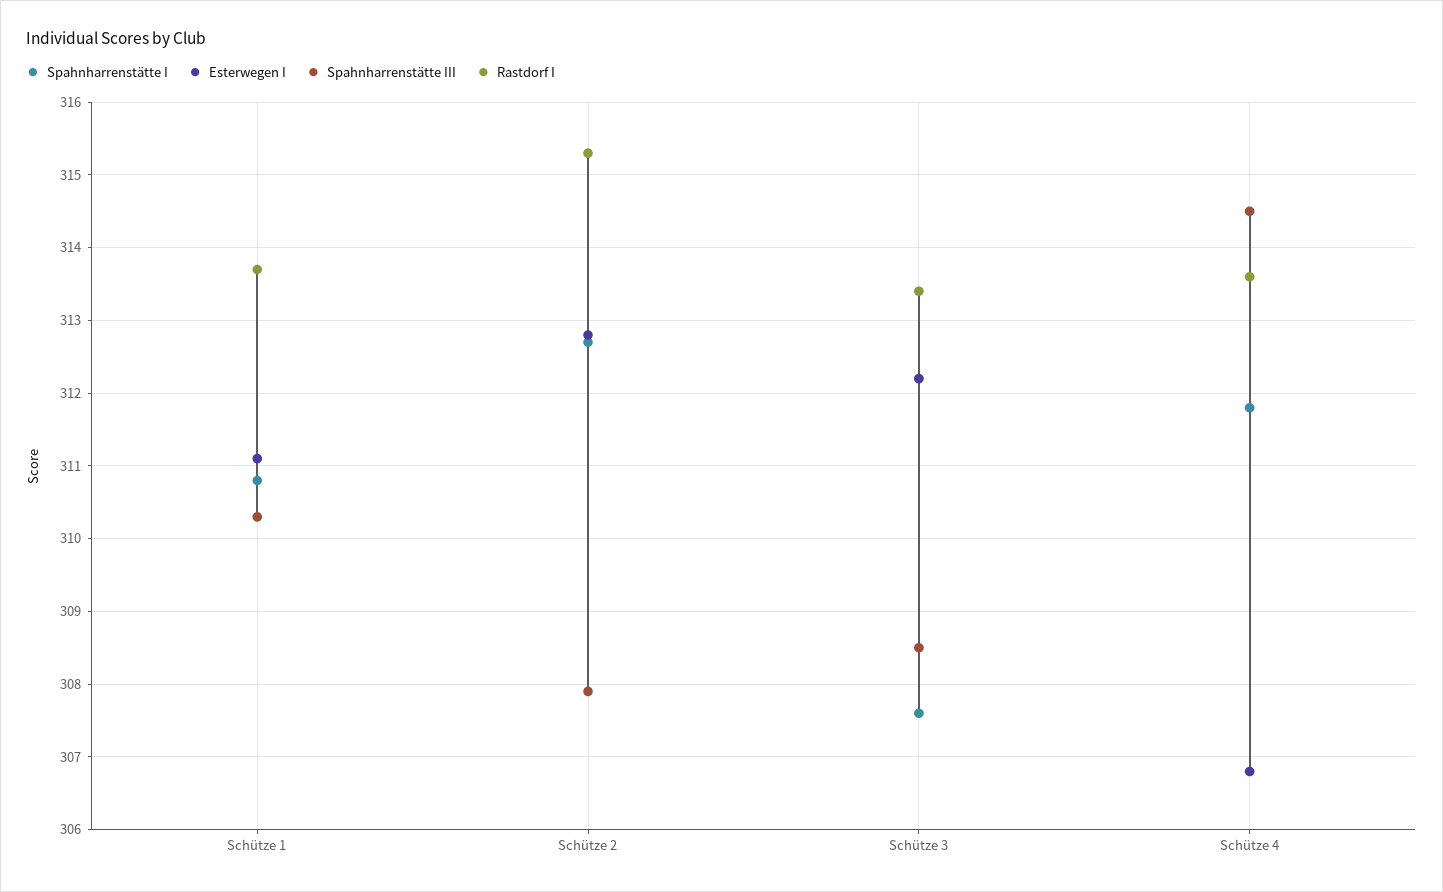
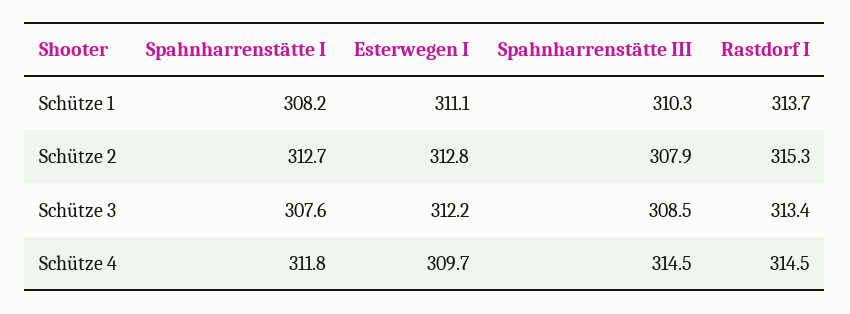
Spahnharrenstätte I, Schütze 1: 310.8 -> 308.2
Esterwegen I, Schütze 4: 306.8 -> 309.7
Rastdorf I, Schütze 4: 313.6 -> 314.5

